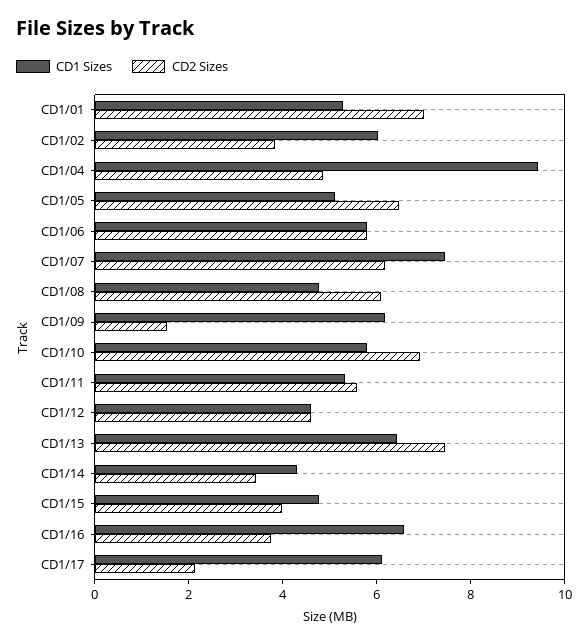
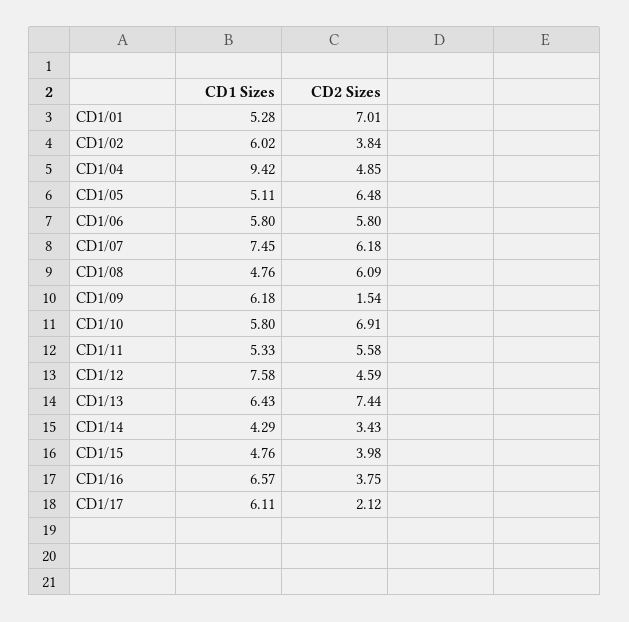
CD1 Sizes, CD1/12: 4.5 -> 7.58

